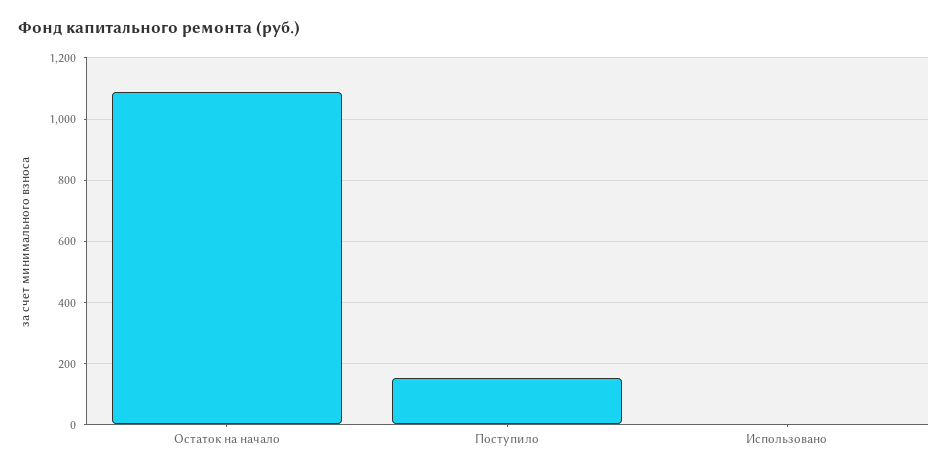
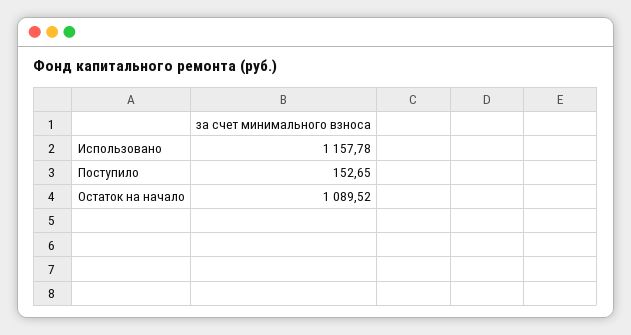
Использовано: 0 -> 1157.78

